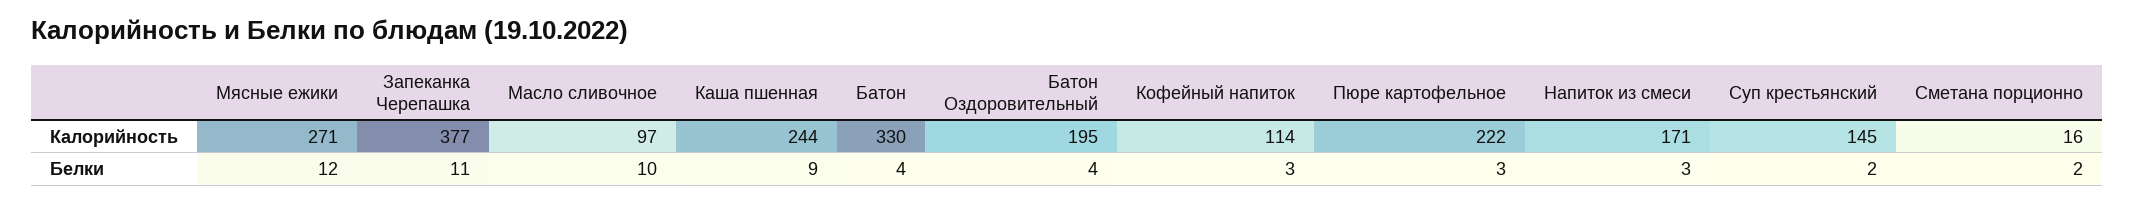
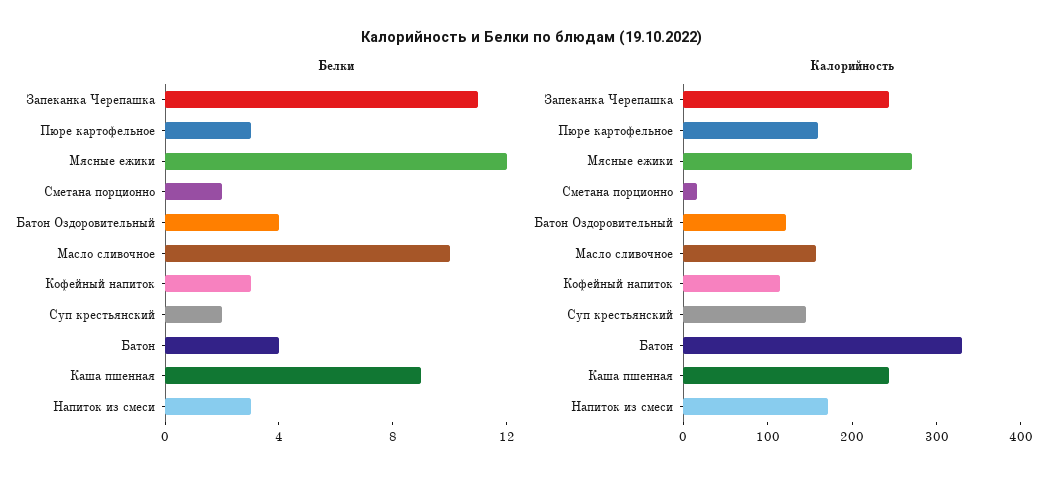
Калорийность, Запеканка Черепашка: 377 -> 240
Калорийность, Масло сливочное: 97 -> 160
Калорийность, Батон Оздоровительный: 195 -> 120
Калорийность, Пюре картофельное: 222 -> 160

